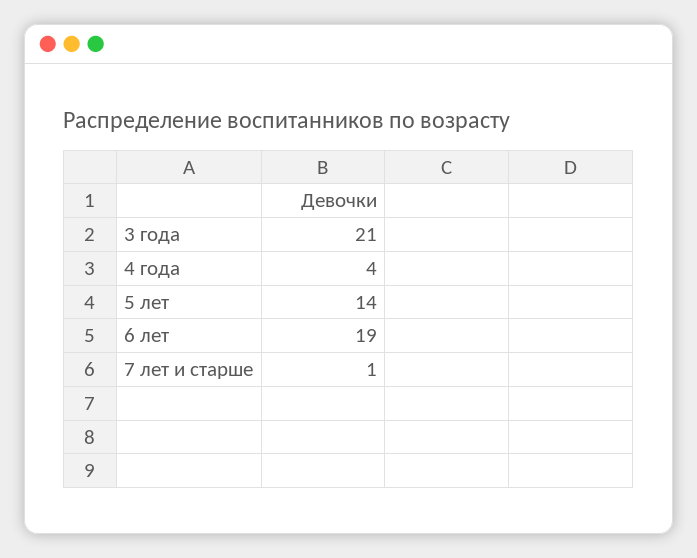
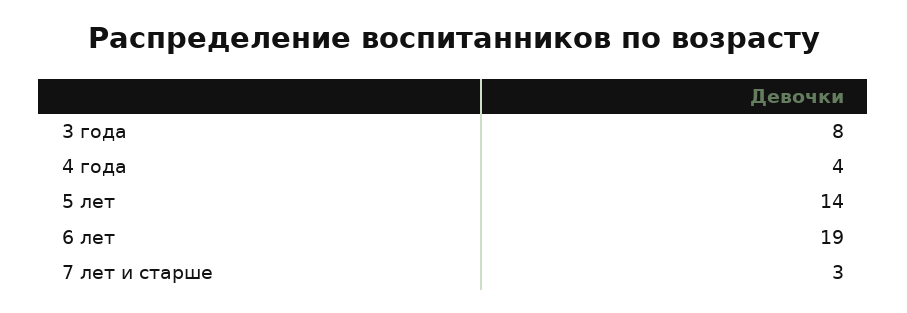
3 года: 21 -> 8
7 лет и старше: 1 -> 3

